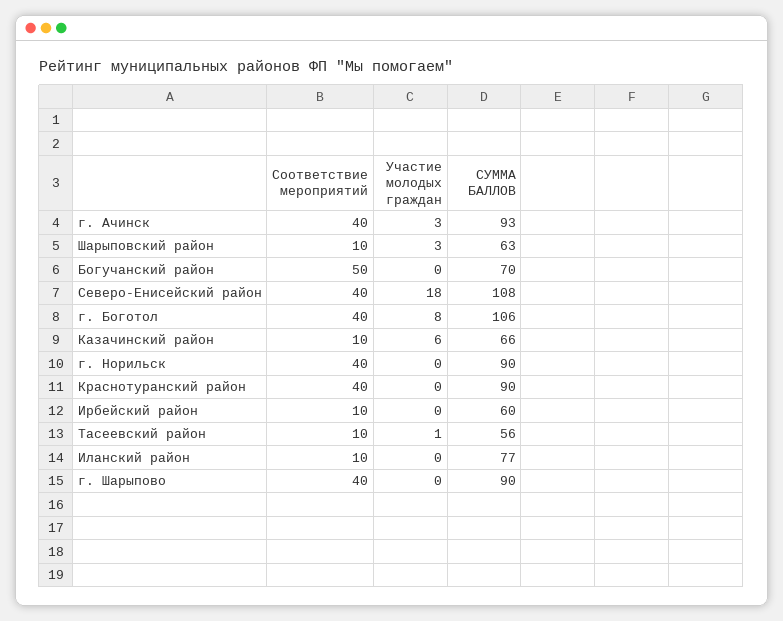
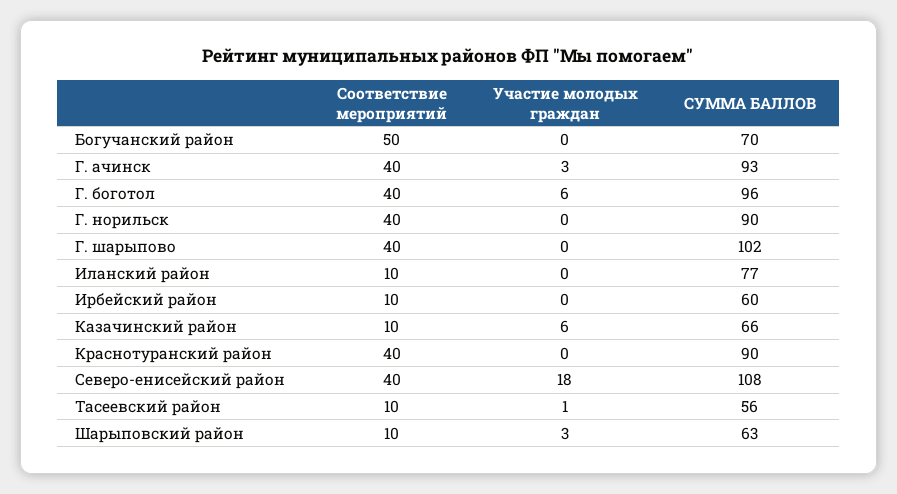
Участие молодых граждан, г. Боготол: 8 -> 6
СУММА БАЛЛОВ, г. Боготол: 106 -> 96
СУММА БАЛЛОВ, г. Шарыпово: 90 -> 102

